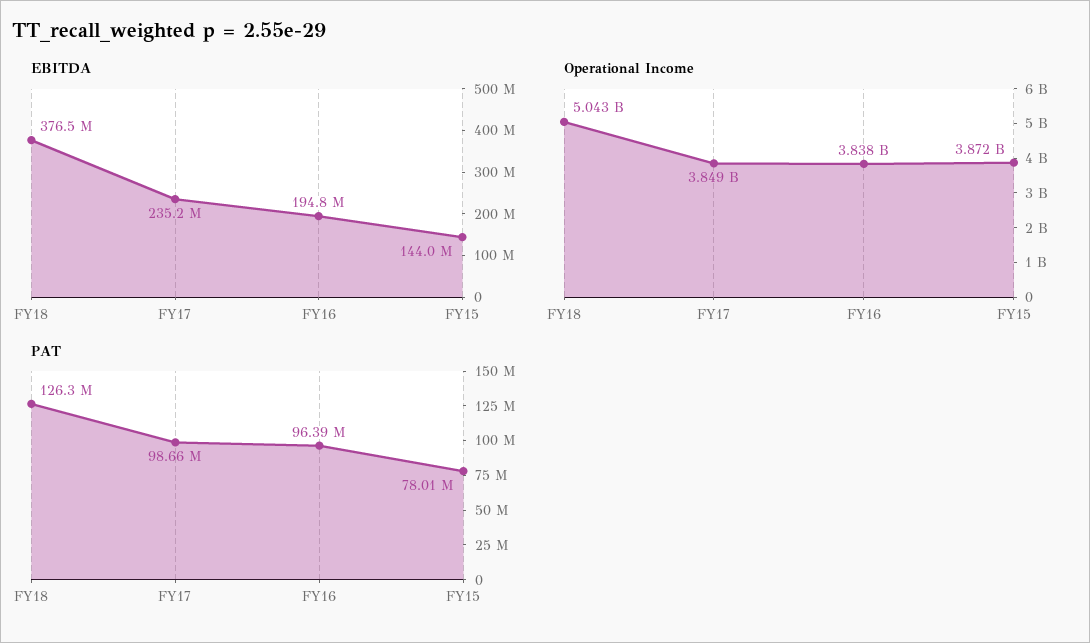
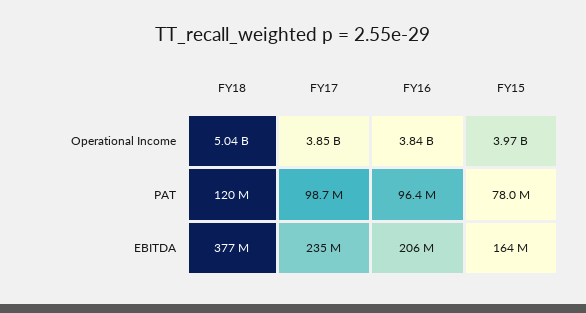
EBITDA, FY16: 194800000 -> 206000000
EBITDA, FY15: 144000000 -> 164000000
Operational Income, FY15: 3872000000 -> 3970000000
PAT, FY18: 126300000 -> 120000000

